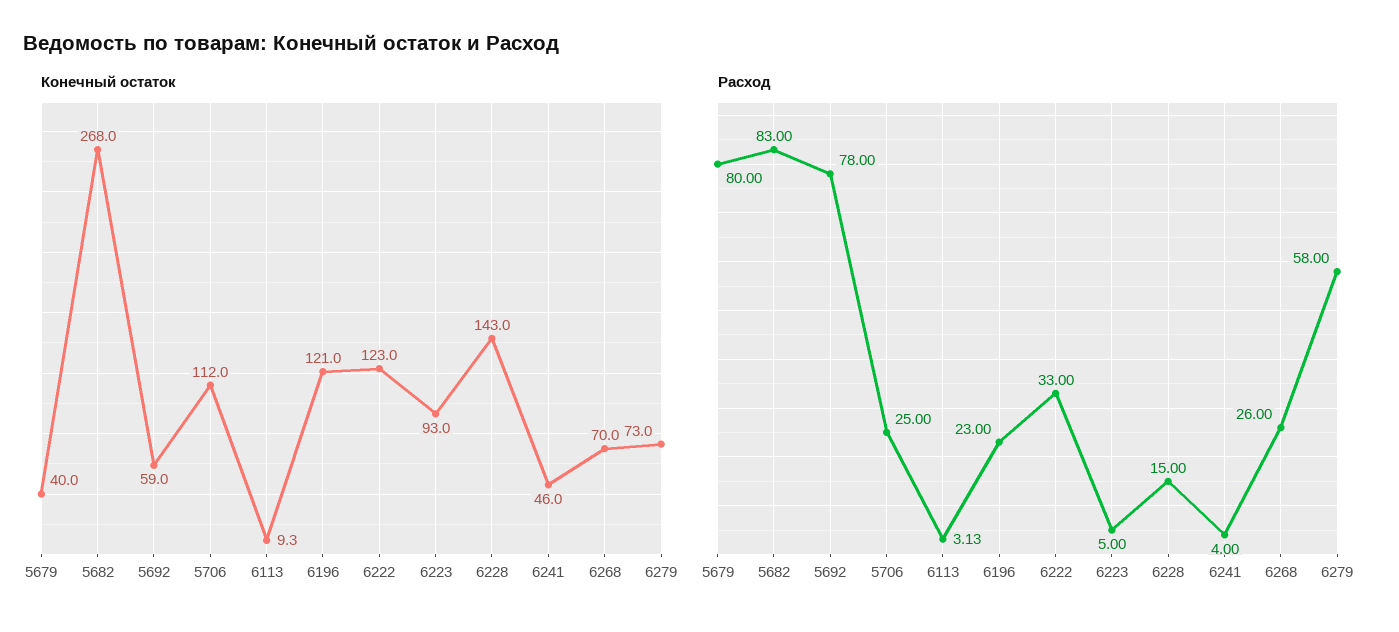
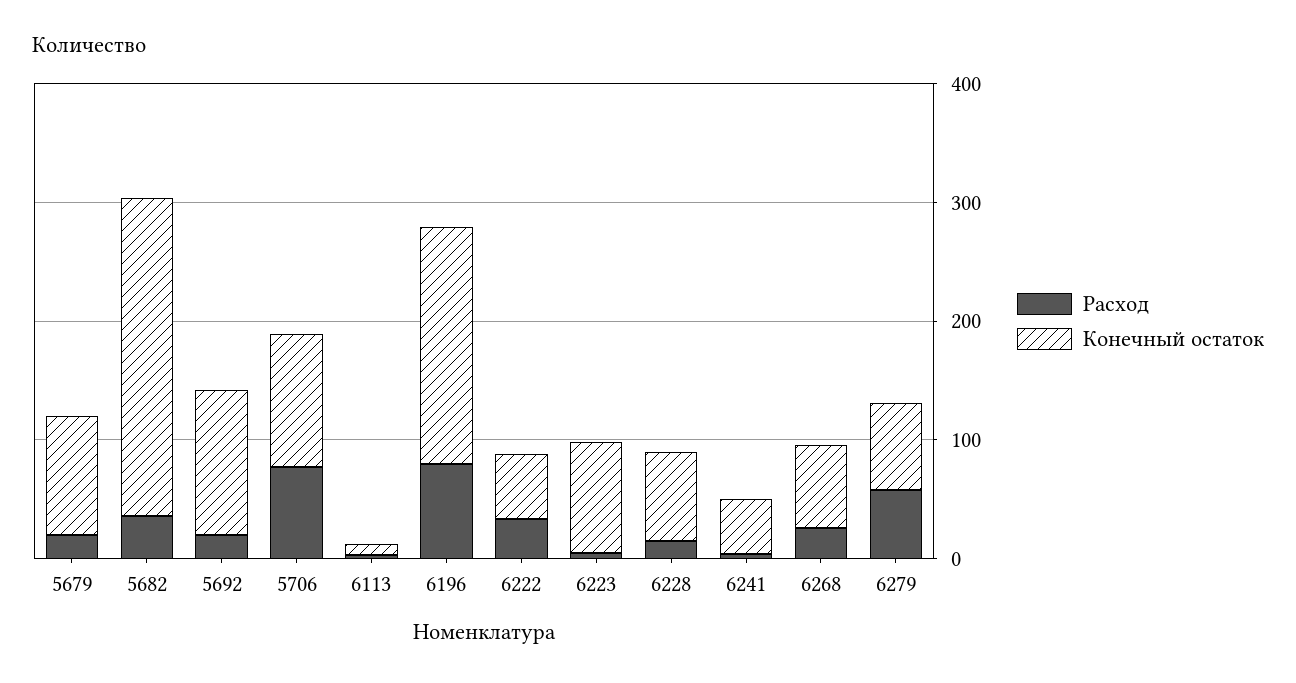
Конечный остаток, 5679: 40 -> 100
Конечный остаток, 5692: 59 -> 120
Конечный остаток, 6196: 121 -> 200
Конечный остаток, 6222: 123 -> 60
Конечный остаток, 6228: 143 -> 80
Расход, 5679: 80 -> 20
Расход, 5682: 83 -> 40
Расход, 5692: 78 -> 20
Расход, 5706: 25 -> 80
Расход, 6196: 23 -> 80

